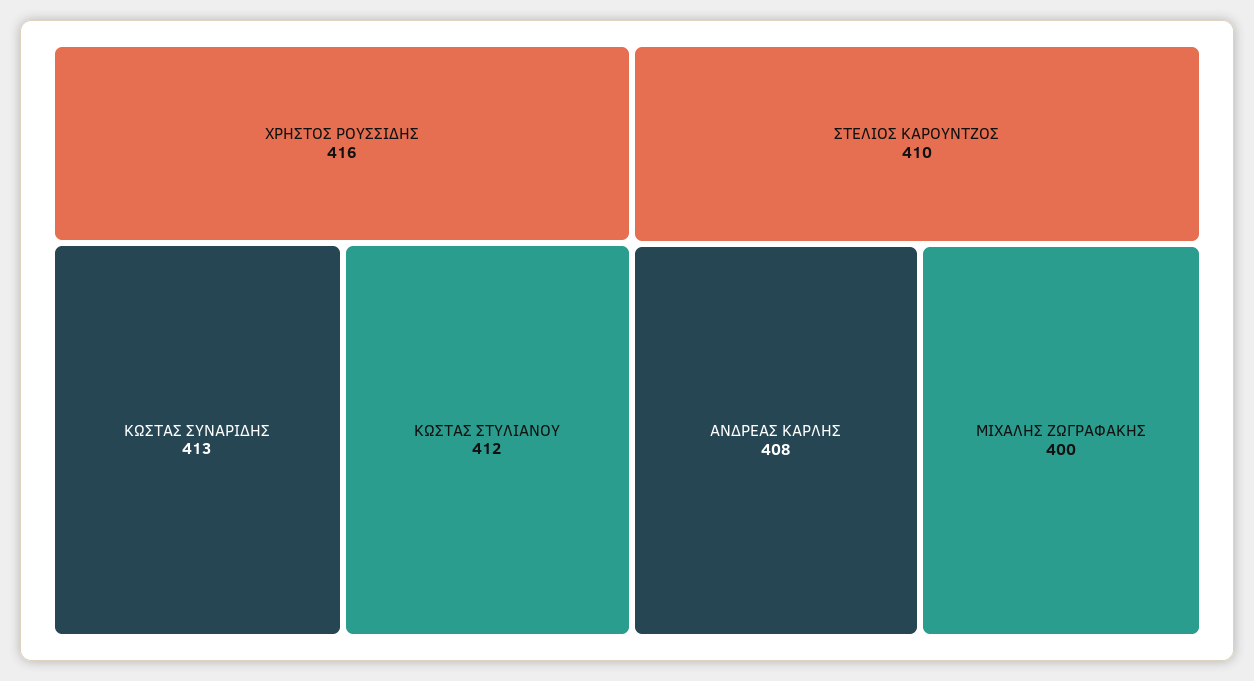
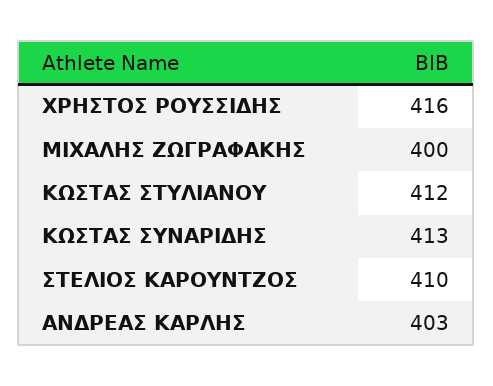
ΑΝΔΡΕΑΣ ΚΑΡΛΗΣ: 408 -> 403

